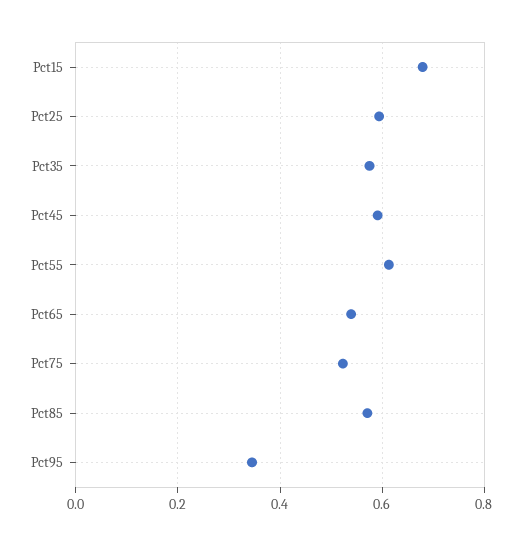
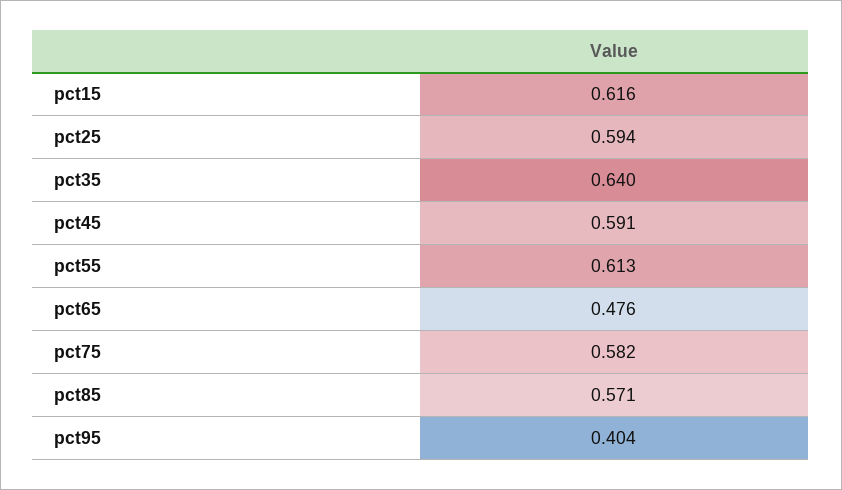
Pct15: 0.68 -> 0.616
Pct35: 0.58 -> 0.64
Pct65: 0.54 -> 0.476
Pct75: 0.52 -> 0.582
Pct95: 0.34 -> 0.404

